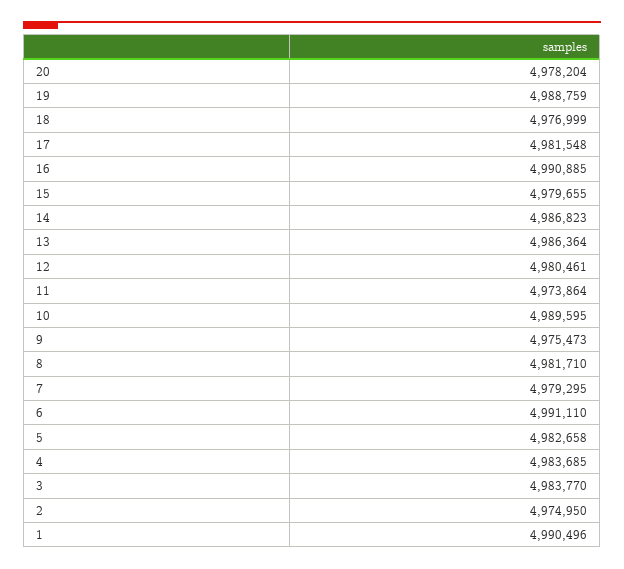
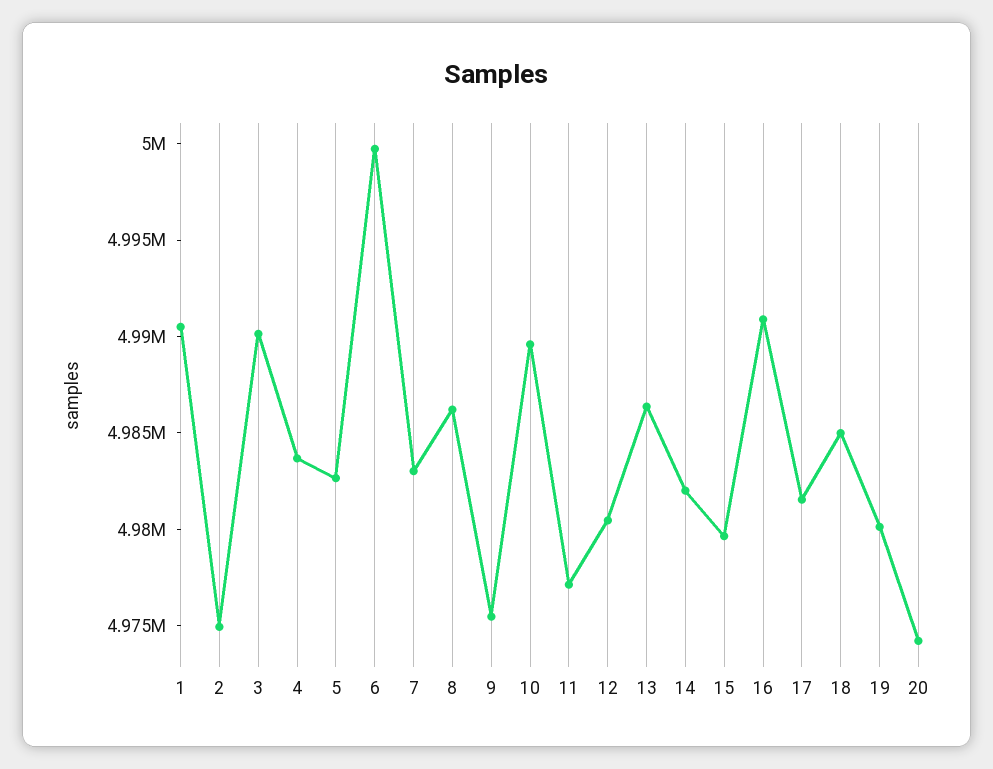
20: 4978204 -> 4974000
19: 4988759 -> 4980000
18: 4976999 -> 4985000
14: 4986823 -> 4982000
11: 4973864 -> 4977000
8: 4981710 -> 4986000
7: 4979295 -> 4983000
6: 4991110 -> 5000000
3: 4983770 -> 4990000

